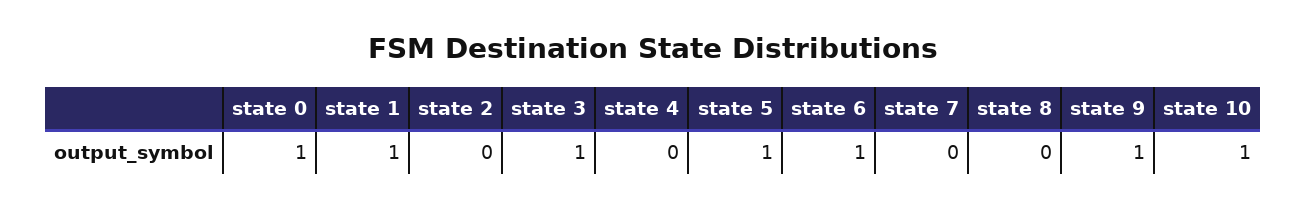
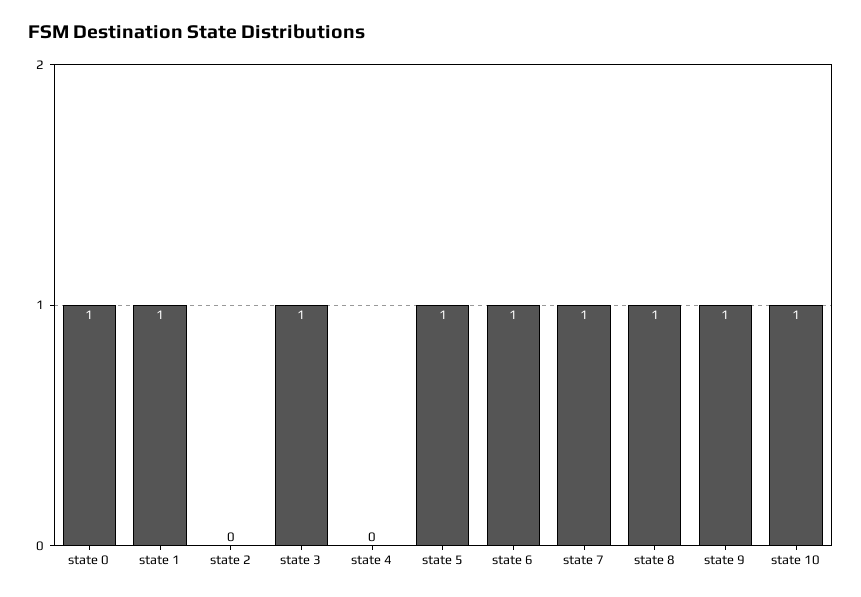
state 7: 0 -> 1
state 8: 0 -> 1

